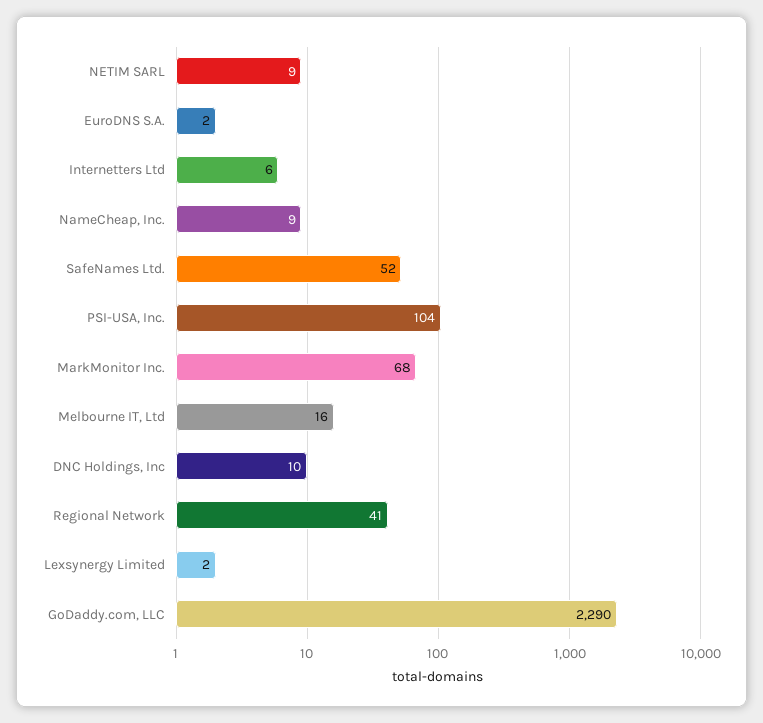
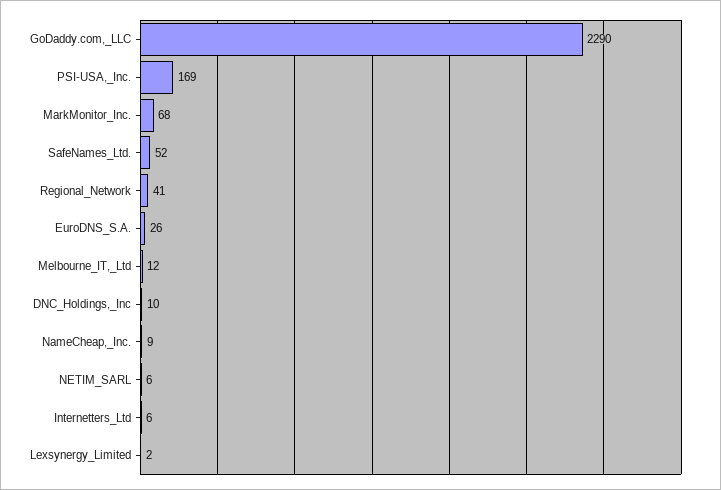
NETIM SARL: 9 -> 6
EuroDNS S.A.: 2 -> 26
PSI-USA, Inc.: 104 -> 169
Melbourne IT, Ltd: 16 -> 12

